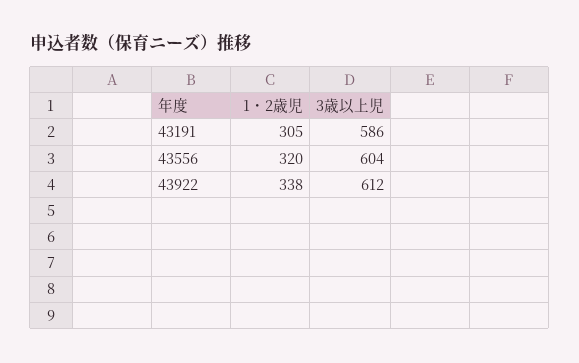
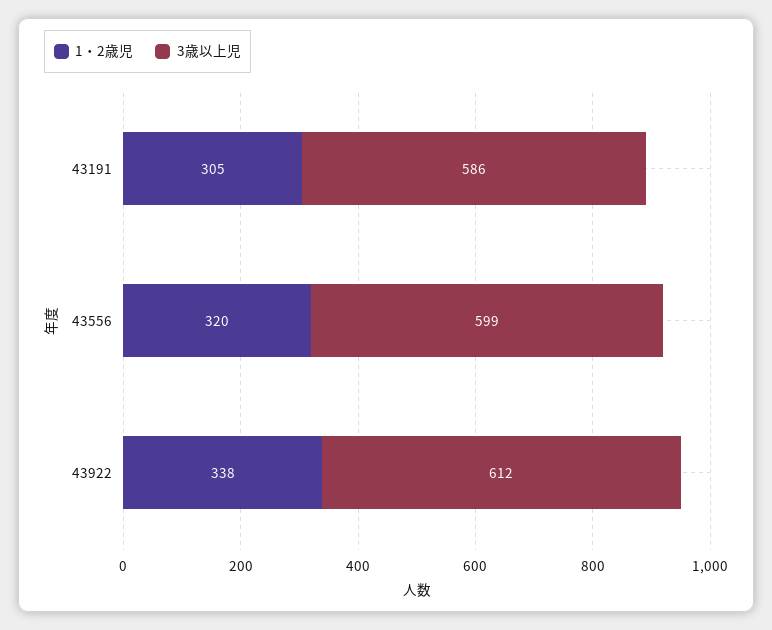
3歳以上児, 43556: 604 -> 599

